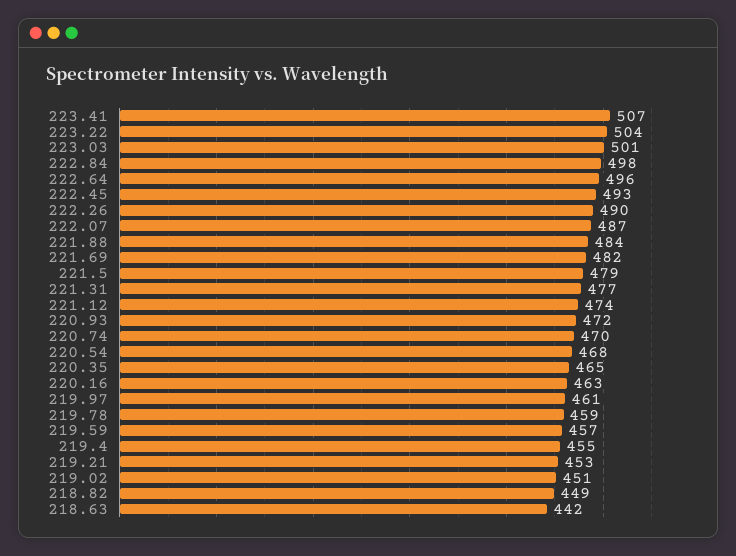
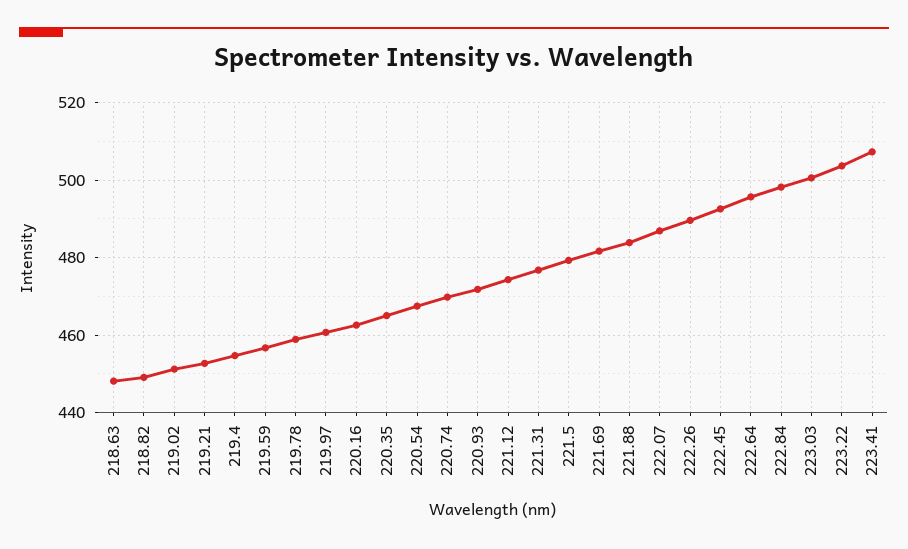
218.63: 442 -> 448

